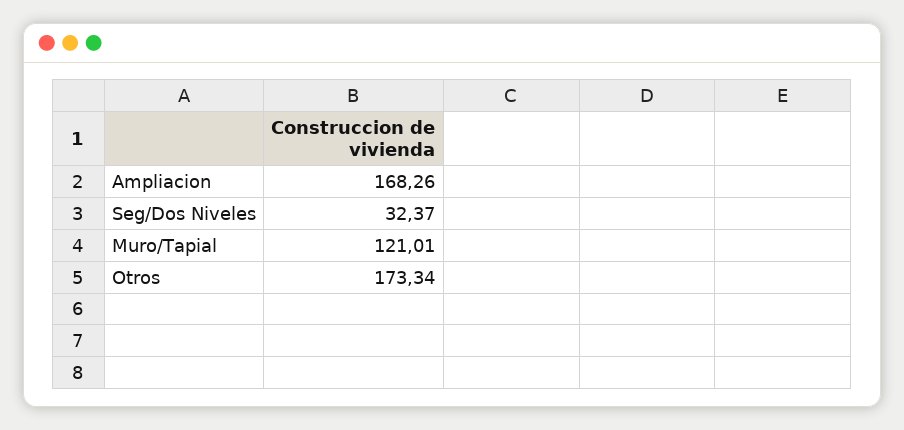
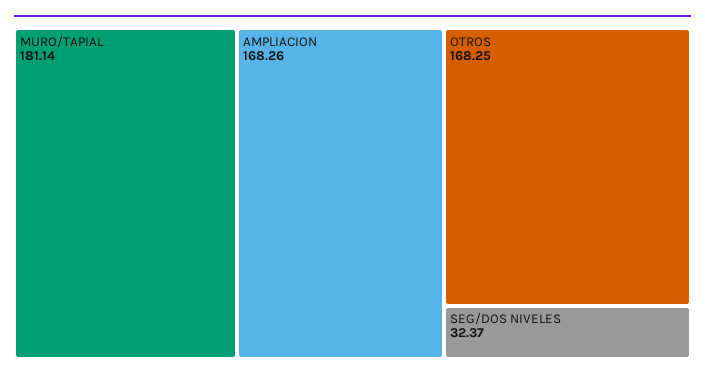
Muro/Tapial: 121.01 -> 181.14
Otros: 173.34 -> 168.25

